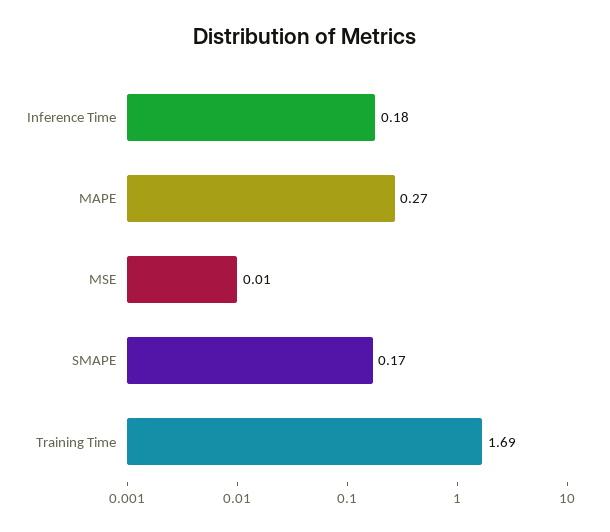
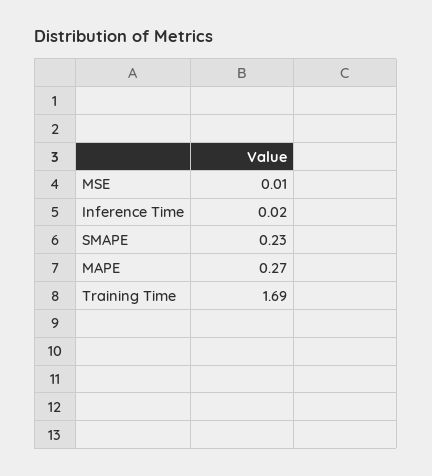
Inference Time: 0.18 -> 0.02
SMAPE: 0.17 -> 0.23

